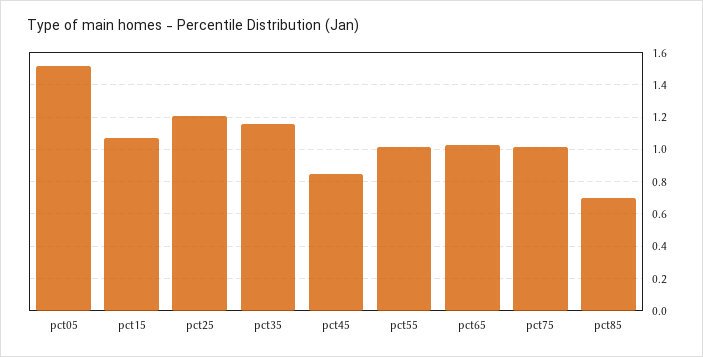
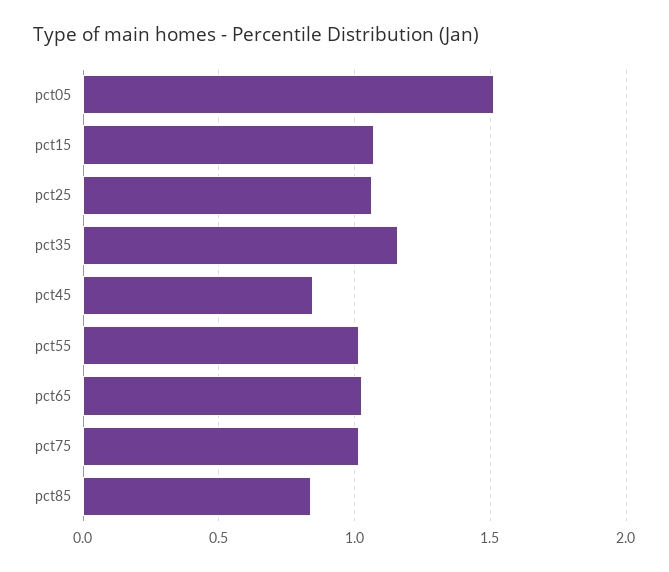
pct25: 1.2 -> 1.05
pct85: 0.7 -> 0.85

